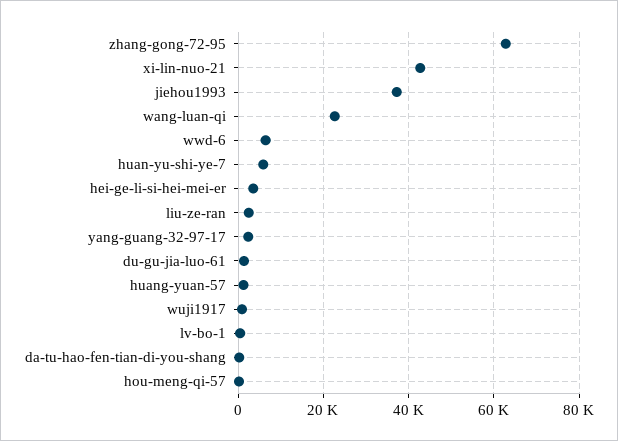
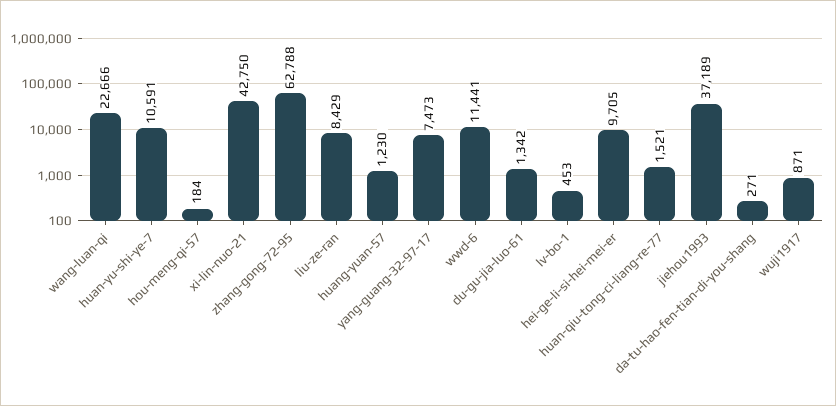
wwd-6: 6000 -> 11441
huan-yu-shi-ye-7: 6000 -> 10591
hei-ge-li-si-hei-mei-er: 4000 -> 9705
liu-ze-ran: 2000 -> 8429
yang-guang-32-97-17: 2000 -> 7473
huan-qiu-tong-ci-liang-re-77: none -> 1521

